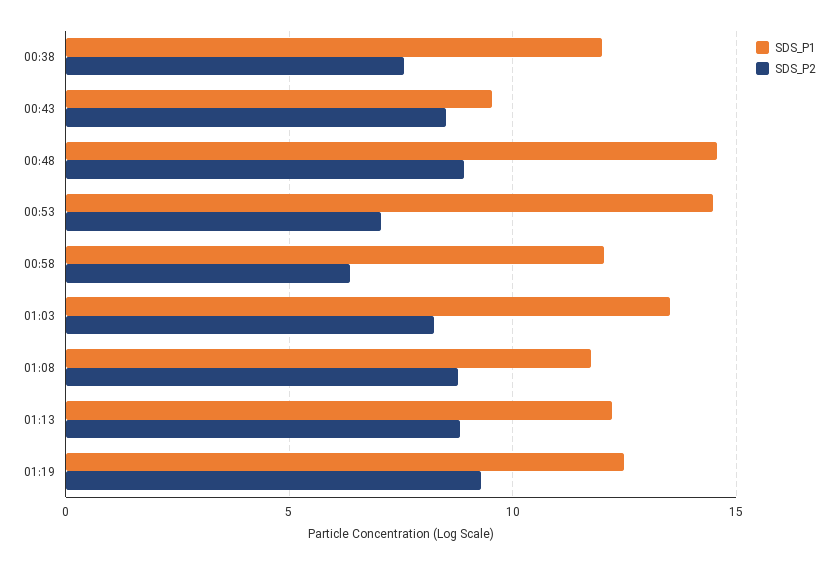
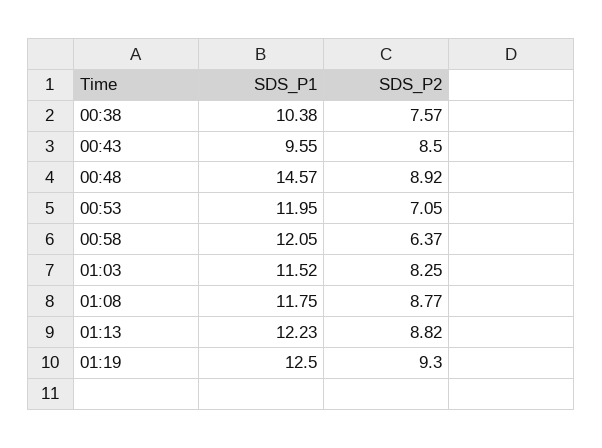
SDS_P1, 00:38: 12 -> 10.38
SDS_P1, 00:53: 14.5 -> 11.95
SDS_P1, 01:03: 13.5 -> 11.52

